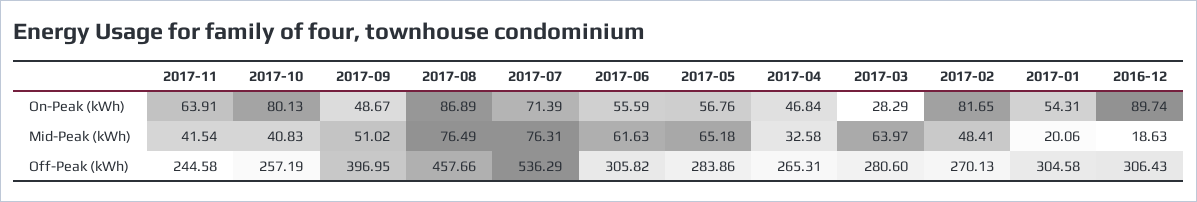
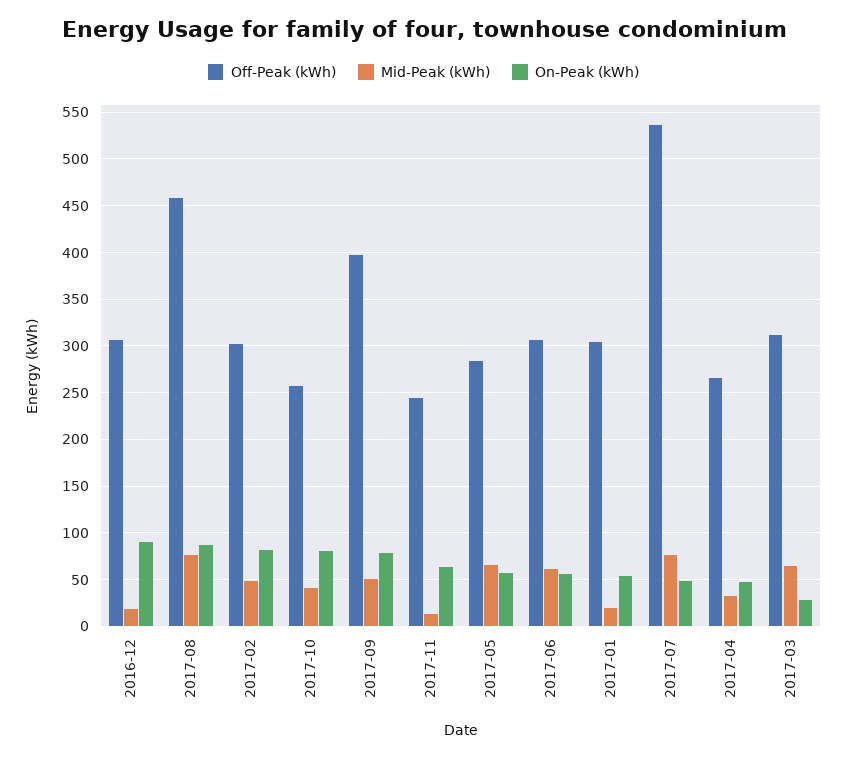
On-Peak (kWh), 2017-09: 48.67 -> 80
On-Peak (kWh), 2017-07: 71.39 -> 50
Mid-Peak (kWh), 2017-11: 41.54 -> 10
Off-Peak (kWh), 2017-03: 280.6 -> 310
Off-Peak (kWh), 2017-02: 270.13 -> 300

